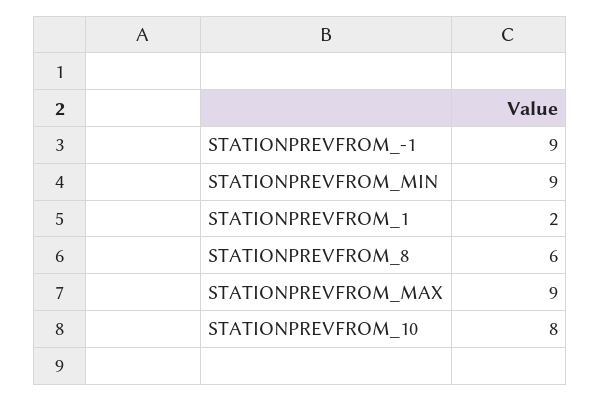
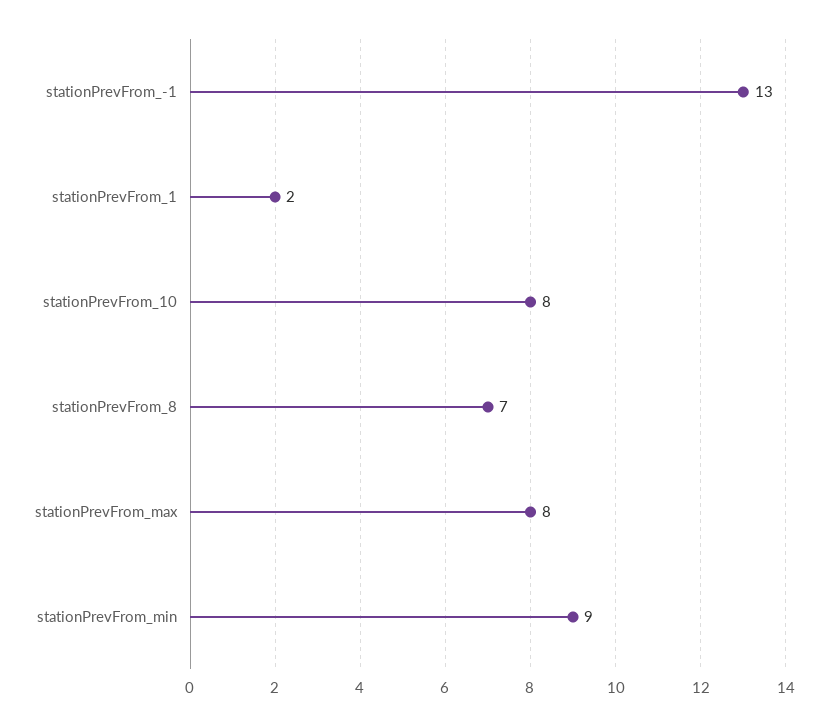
STATIONPREVFROM_-1: 9 -> 13
STATIONPREVFROM_8: 6 -> 7
STATIONPREVFROM_MAX: 9 -> 8

